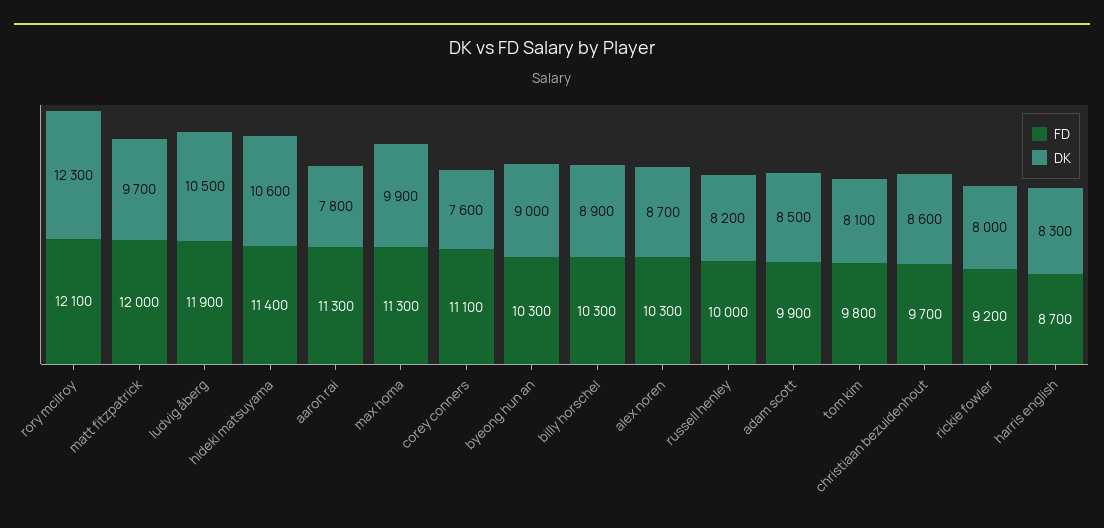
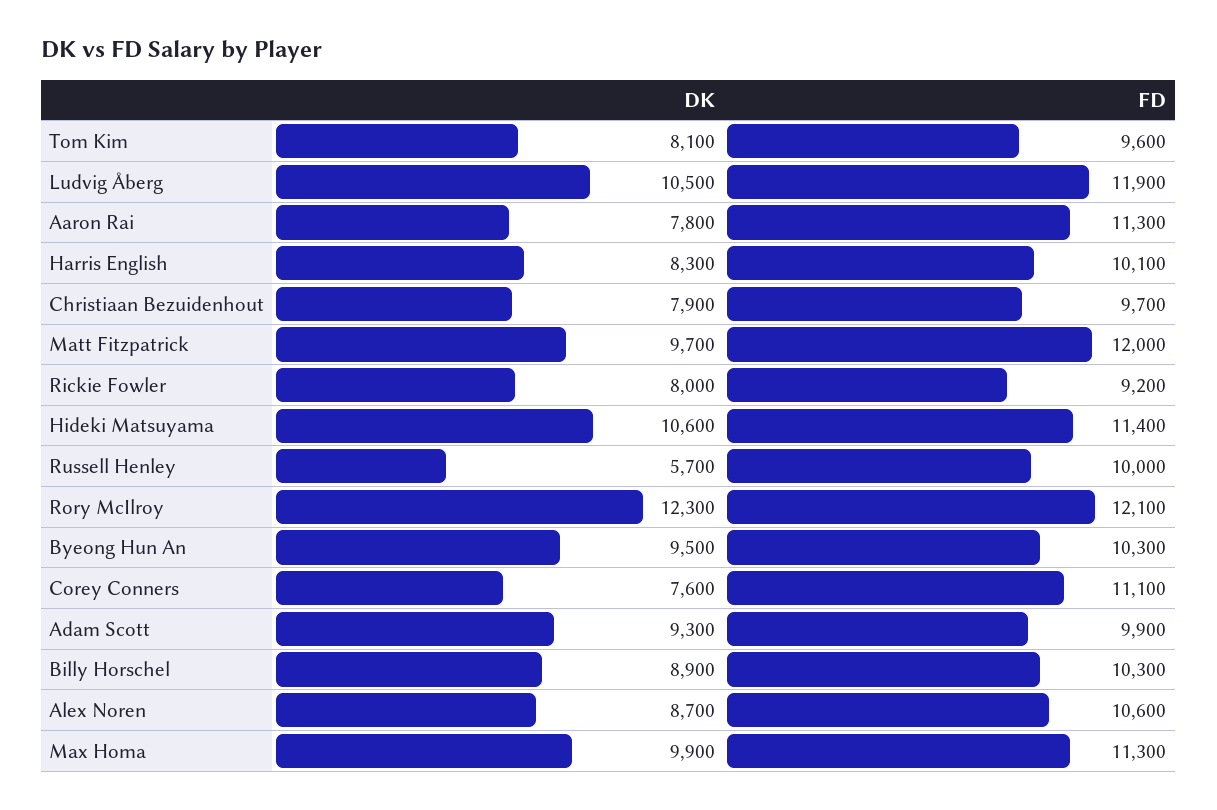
DK, byeong hun an: 9000 -> 9500
FD, alex noren: 10300 -> 10600
DK, russell henley: 8200 -> 5700
DK, adam scott: 8500 -> 9300
FD, tom kim: 9800 -> 9600
DK, christiaan bezuidenhout: 8600 -> 7900
FD, harris english: 8700 -> 10100

